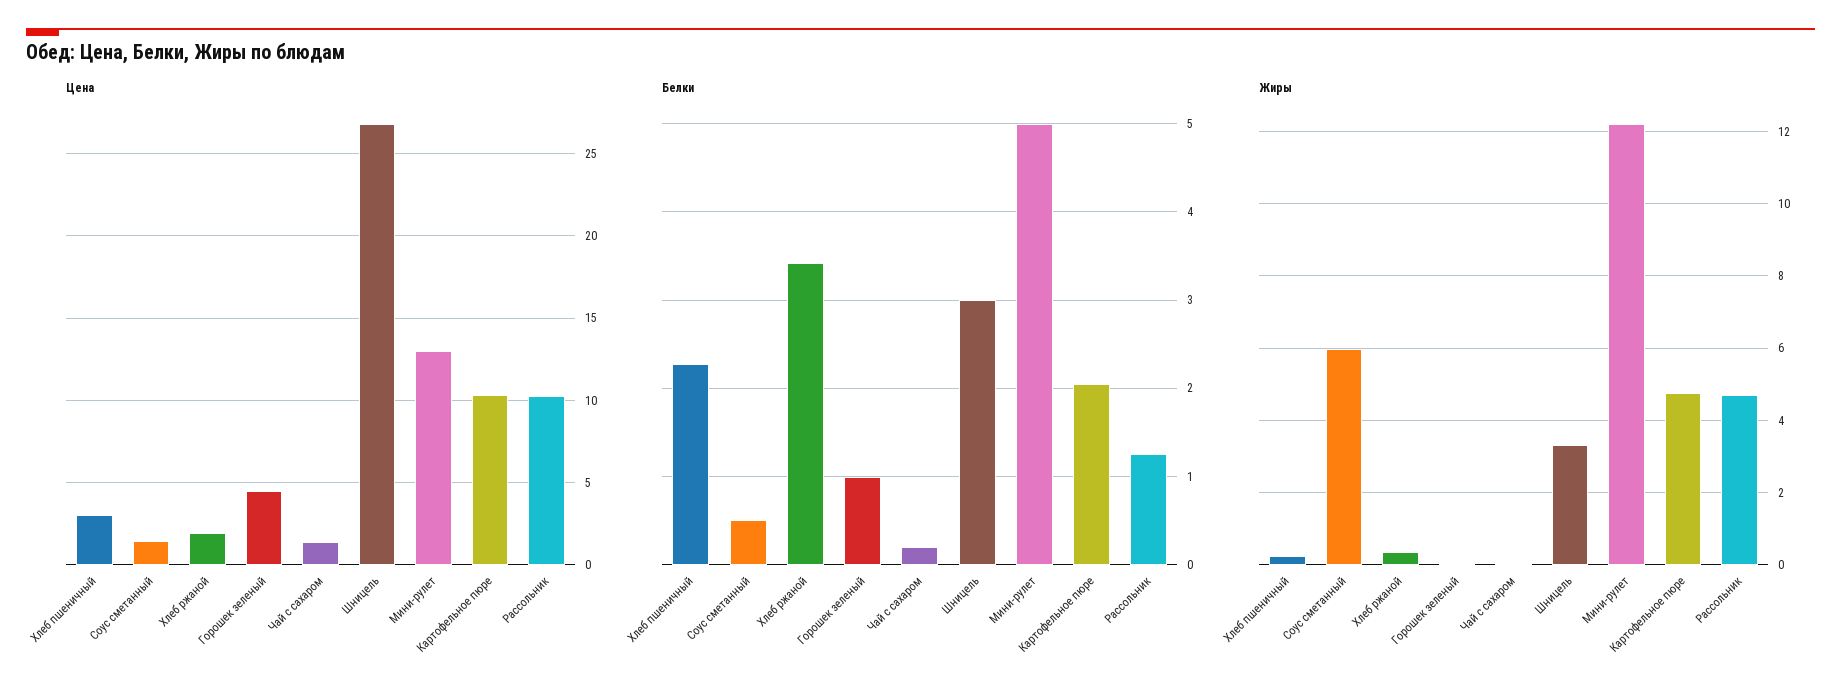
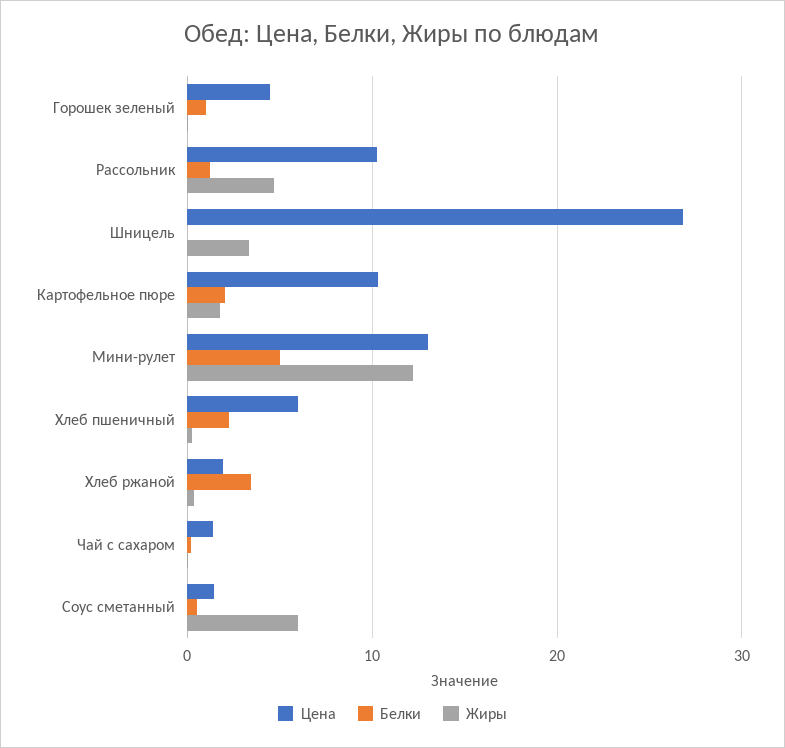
Цена, Хлеб пшеничный: 3 -> 6
Белки, Шницель: 3 -> 0
Жиры, Картофельное пюре: 4.8 -> 2

